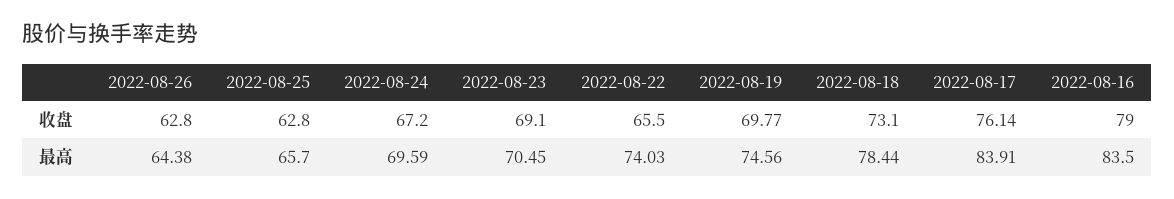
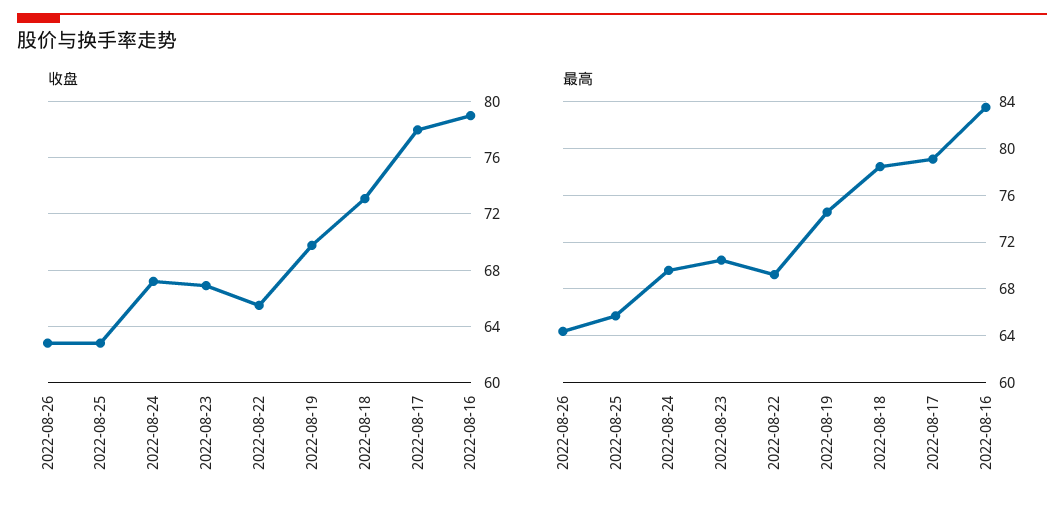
收盘, 2022-08-23: 69.1 -> 67
收盘, 2022-08-17: 76.14 -> 78
最高, 2022-08-22: 74.03 -> 69
最高, 2022-08-17: 83.91 -> 79

